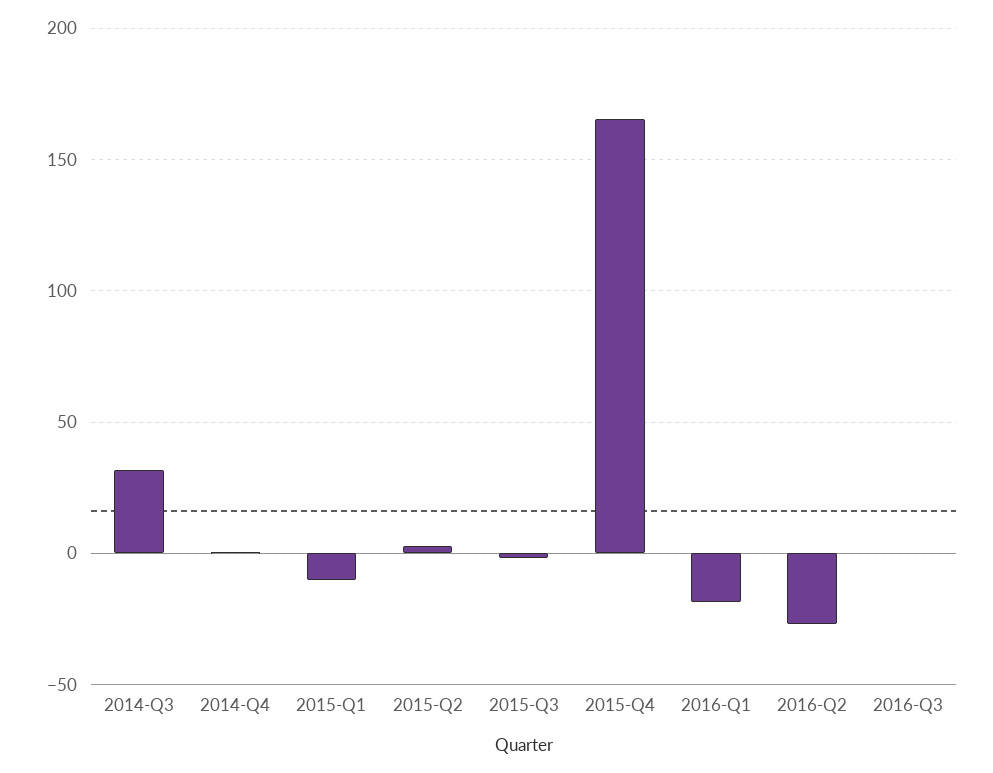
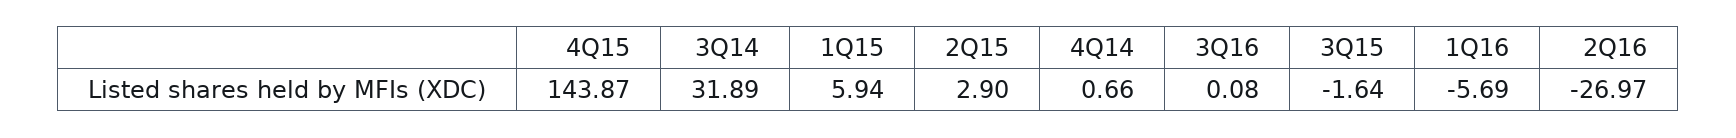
2015-Q1: -10 -> 5.94
2015-Q4: 165 -> 143.87
2016-Q1: -20 -> -5.69

